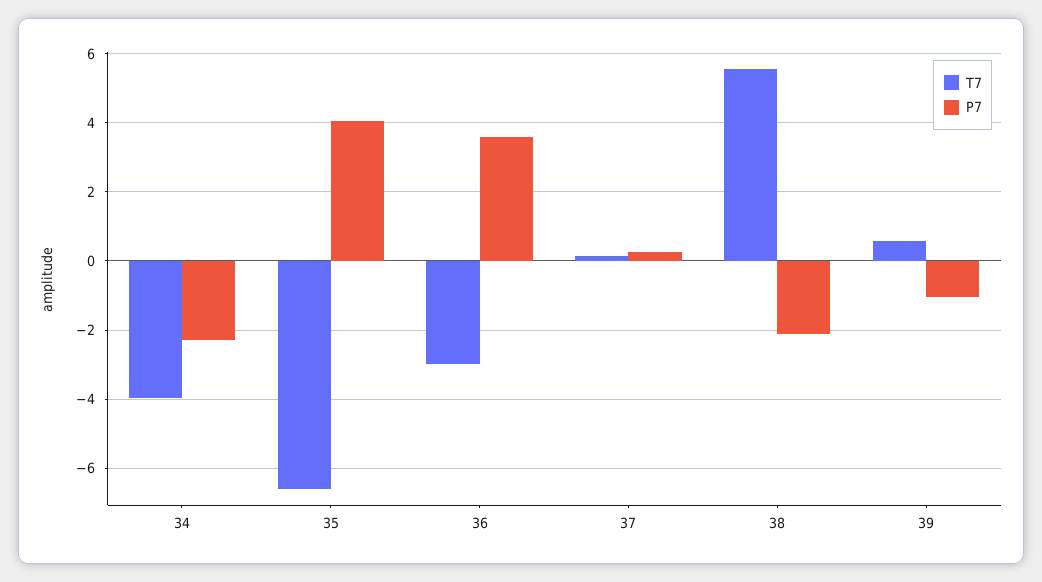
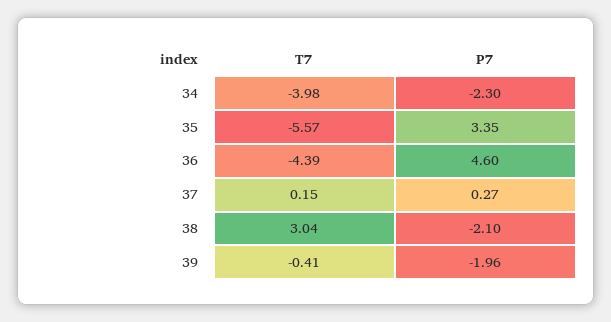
T7, 35: -6.6 -> -5.57
P7, 35: 4 -> 3.35
T7, 36: -3 -> -4.39
P7, 36: 3.6 -> 4.6
T7, 38: 5.6 -> 3.04
T7, 39: 0.6 -> -0.41
P7, 39: -1 -> -1.96

